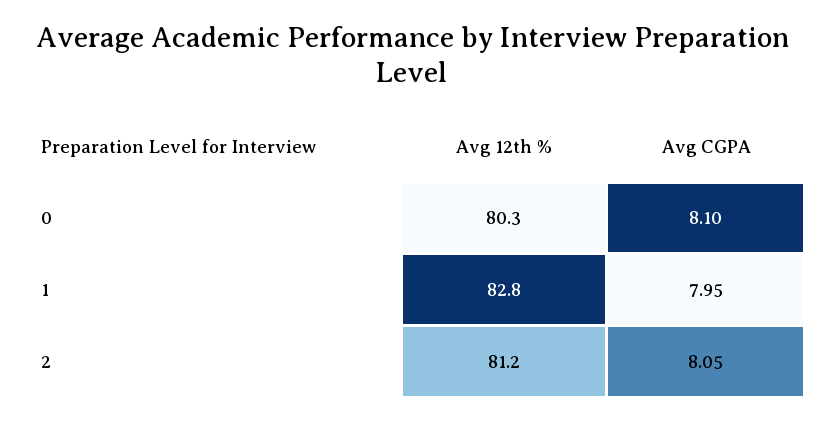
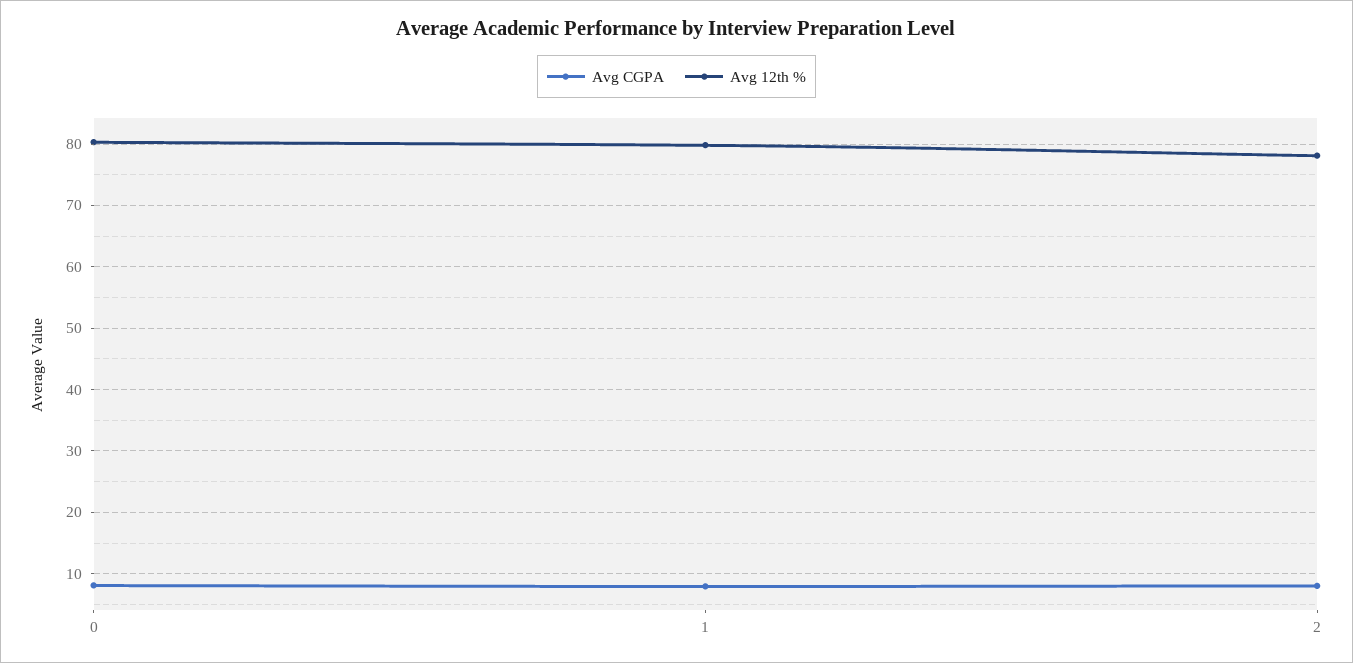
Avg 12th %, 1: 82.8 -> 80
Avg 12th %, 2: 81.2 -> 78

